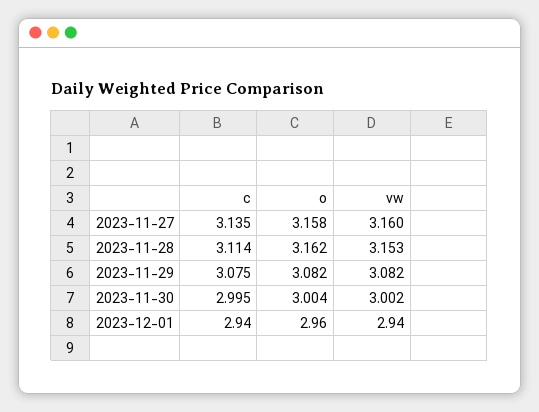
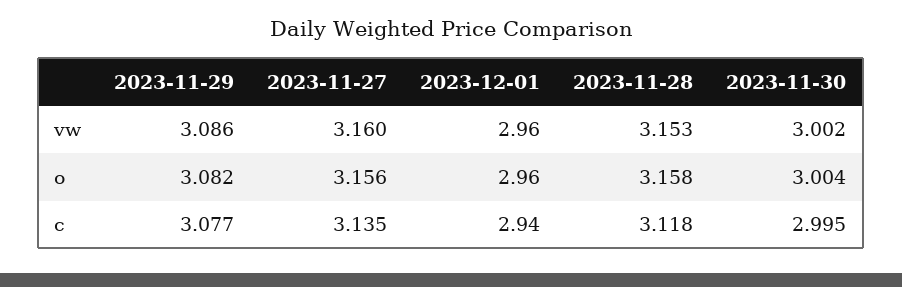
o, 2023-11-27: 3.158 -> 3.156
c, 2023-11-28: 3.114 -> 3.118
o, 2023-11-28: 3.162 -> 3.158
c, 2023-11-29: 3.075 -> 3.077
vw, 2023-11-29: 3.082 -> 3.086
vw, 2023-12-01: 2.94 -> 2.96

